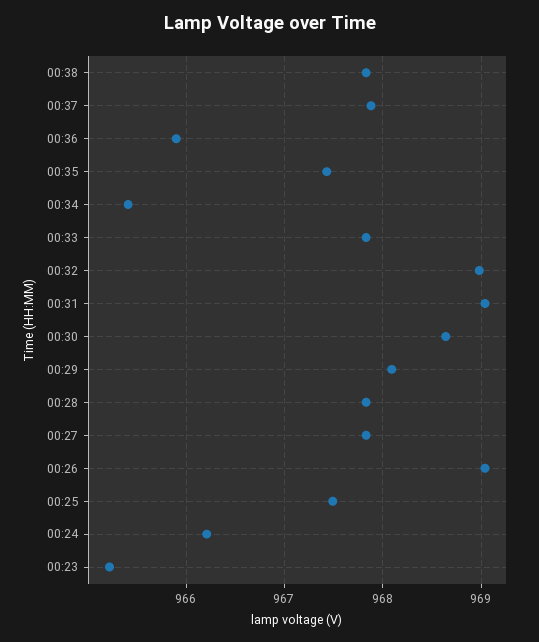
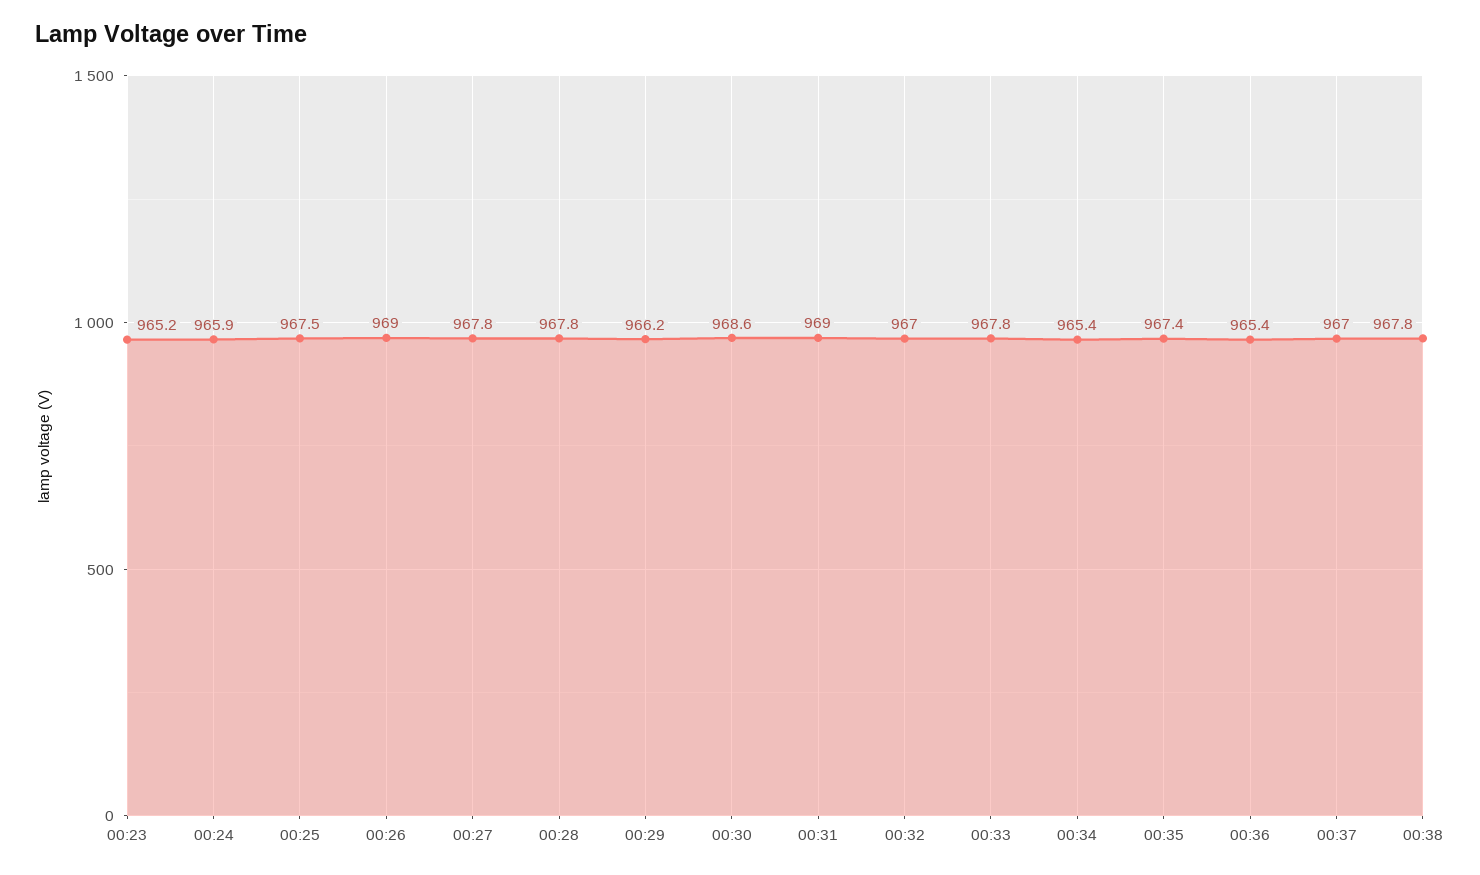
00:37: 967.9 -> 967
00:36: 965.9 -> 965.4
00:32: 969 -> 967
00:29: 968.1 -> 966.2
00:24: 966.2 -> 965.9

